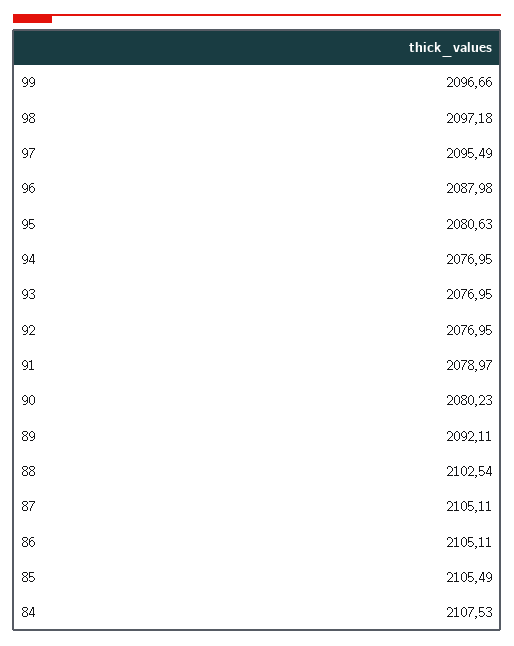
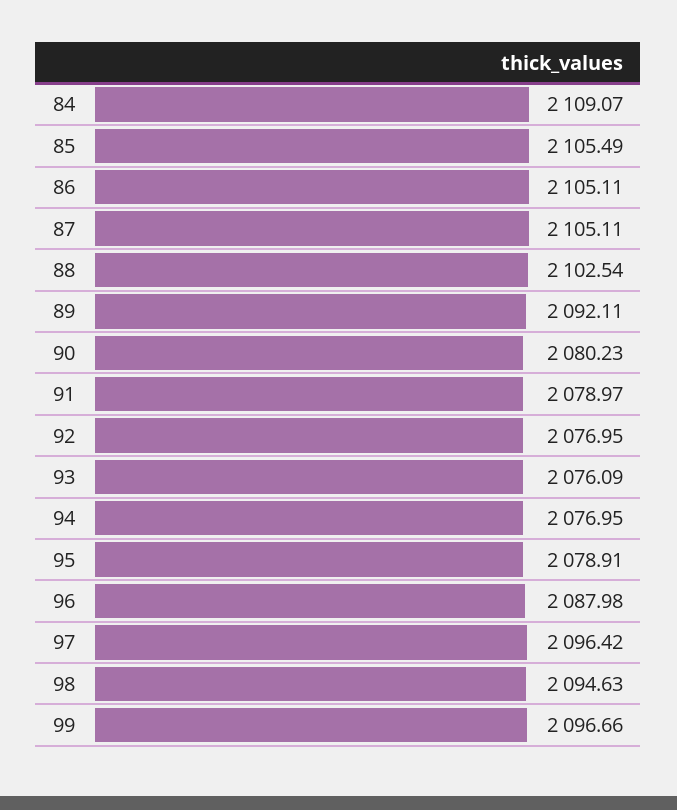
98: 2097.18 -> 2094.63
97: 2095.49 -> 2096.42
95: 2080.63 -> 2078.91
93: 2076.95 -> 2076.09
84: 2107.53 -> 2109.07

